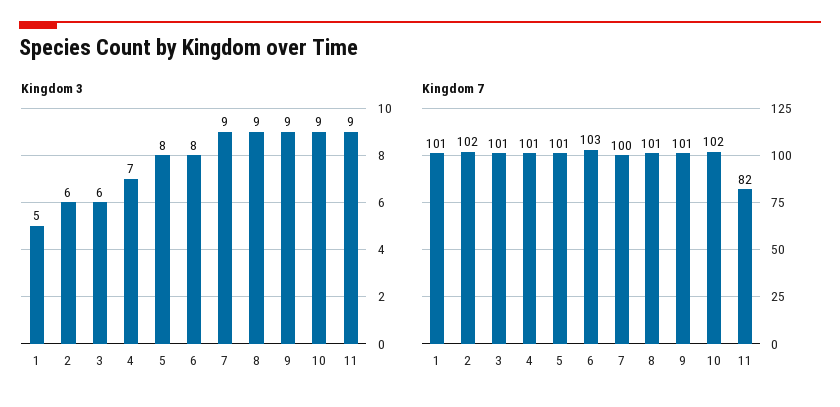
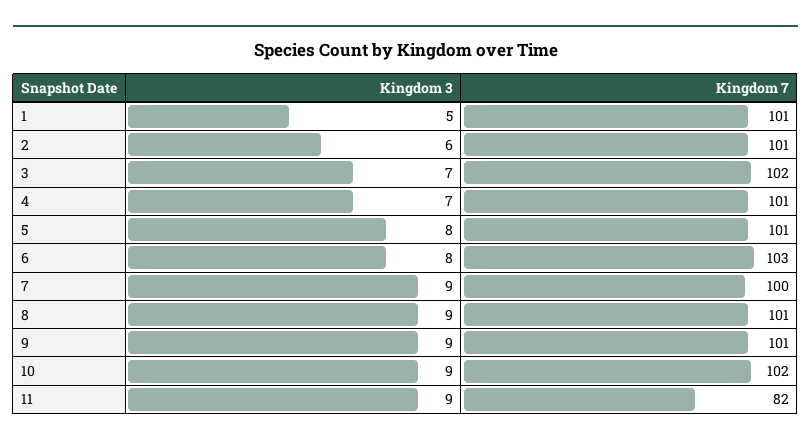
Kingdom 3, 3: 6 -> 7
Kingdom 7, 2: 102 -> 101
Kingdom 7, 3: 101 -> 102

